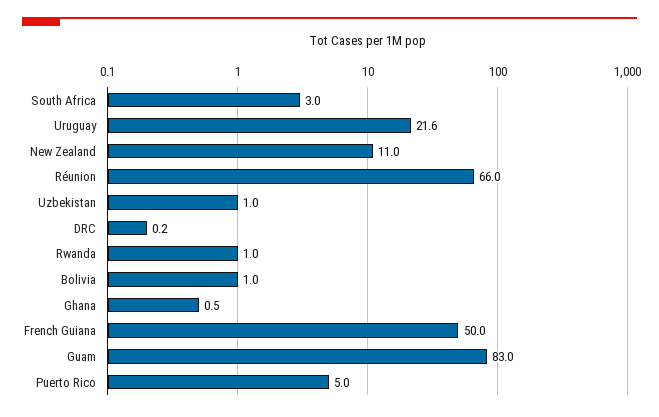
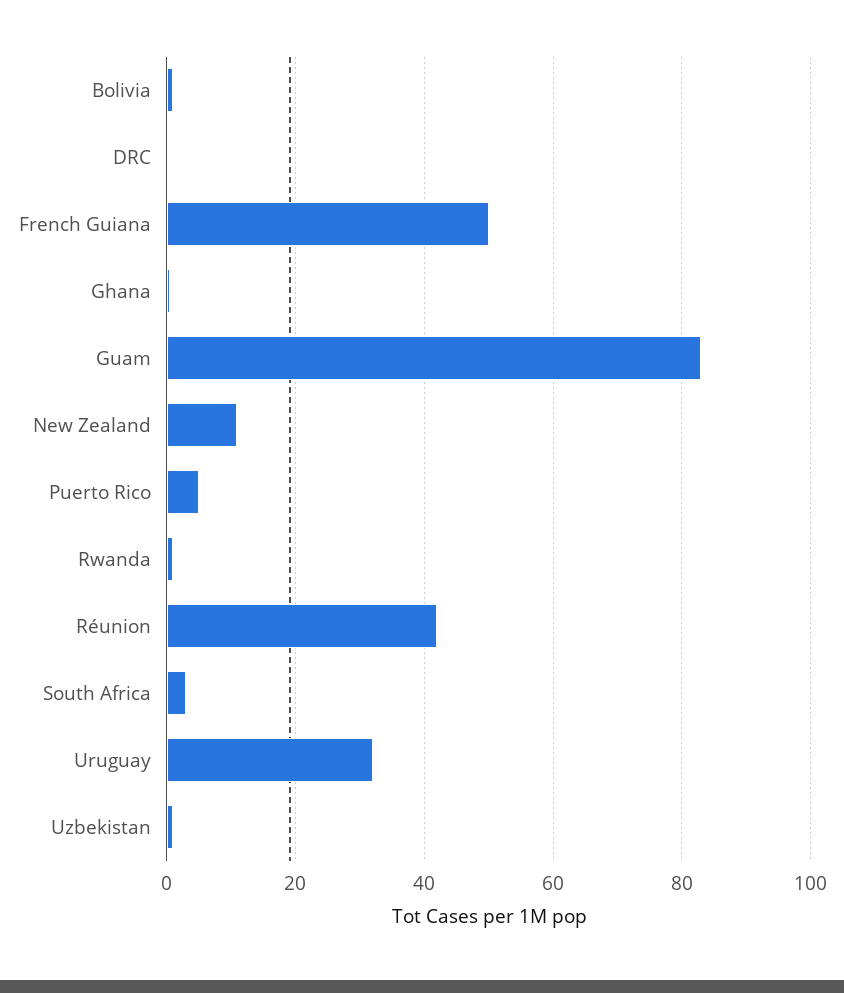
Uruguay: 21.6 -> 32
Réunion: 66 -> 42

